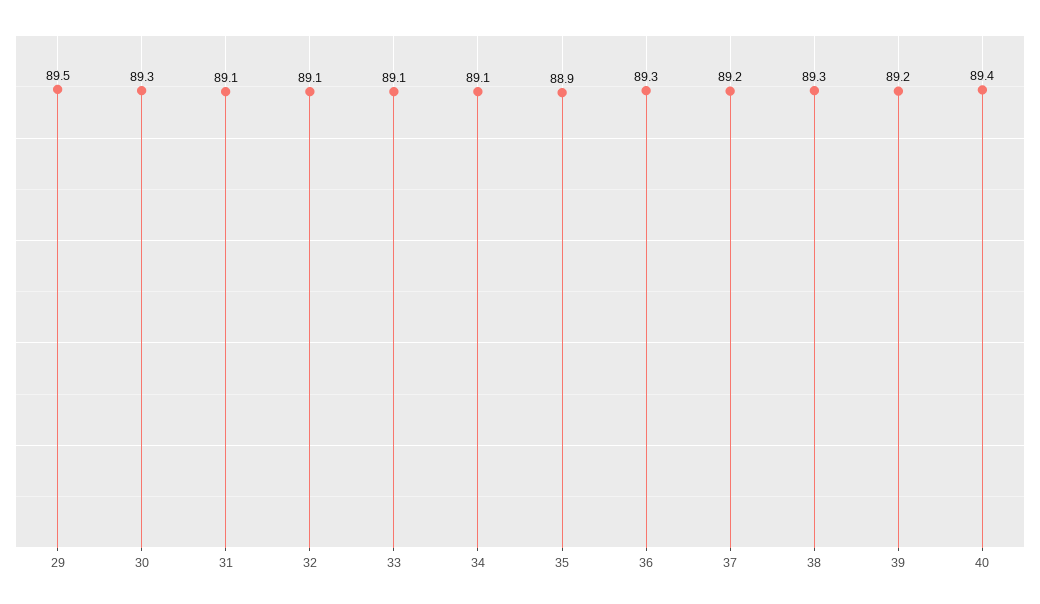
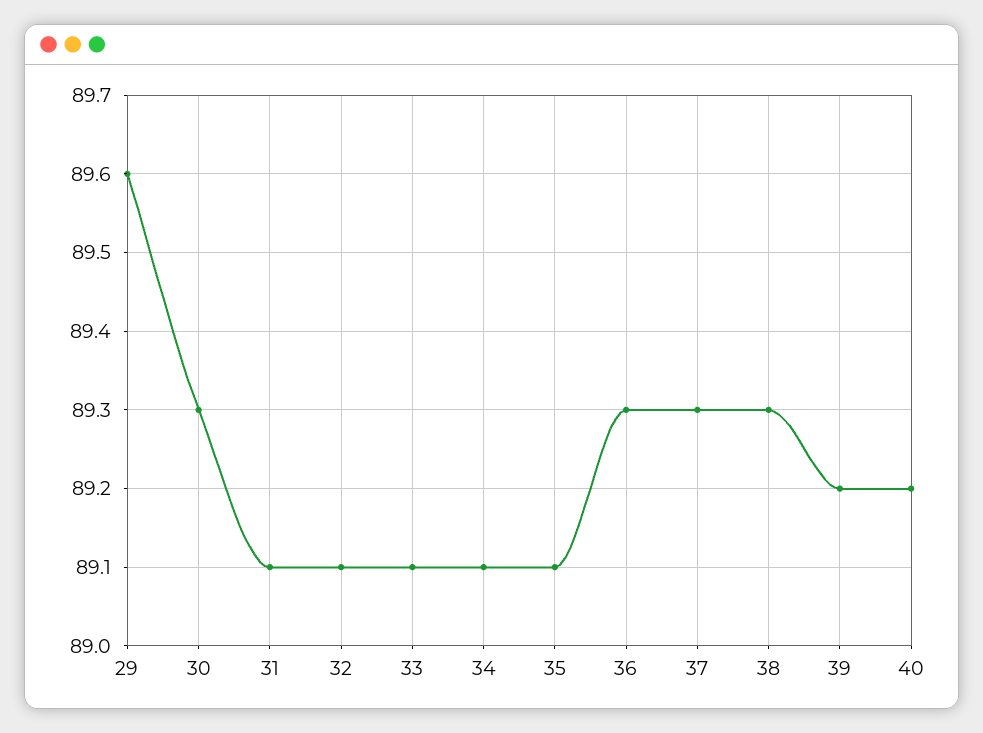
29: 89.5 -> 89.6
35: 88.9 -> 89.1
37: 89.2 -> 89.3
40: 89.4 -> 89.2

